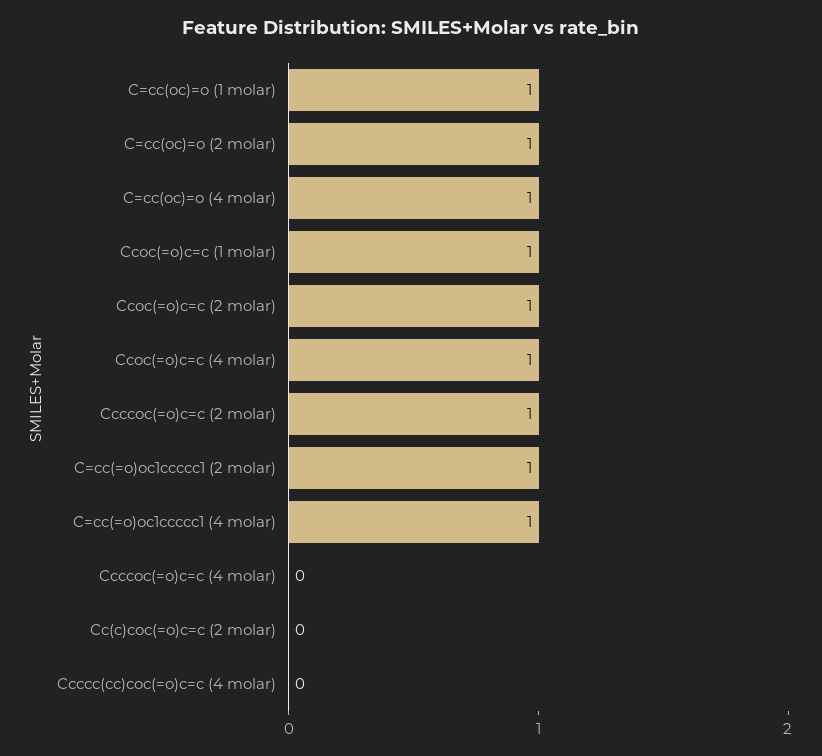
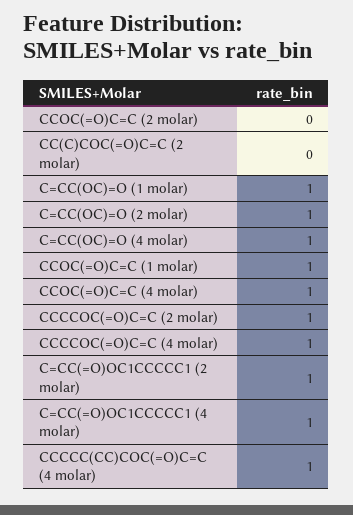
Ccoc(=o)c=c (2 molar): 1 -> 0
Ccccoc(=o)c=c (4 molar): 0 -> 1
Ccccc(cc)coc(=o)c=c (4 molar): 0 -> 1

